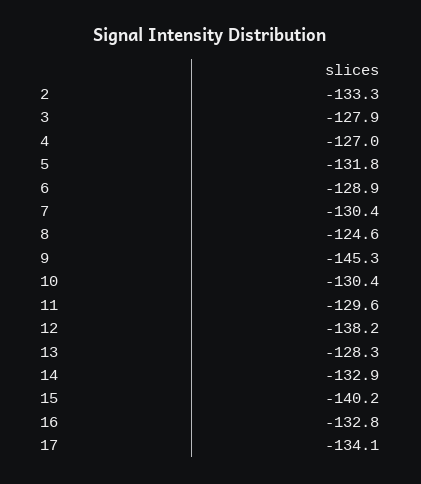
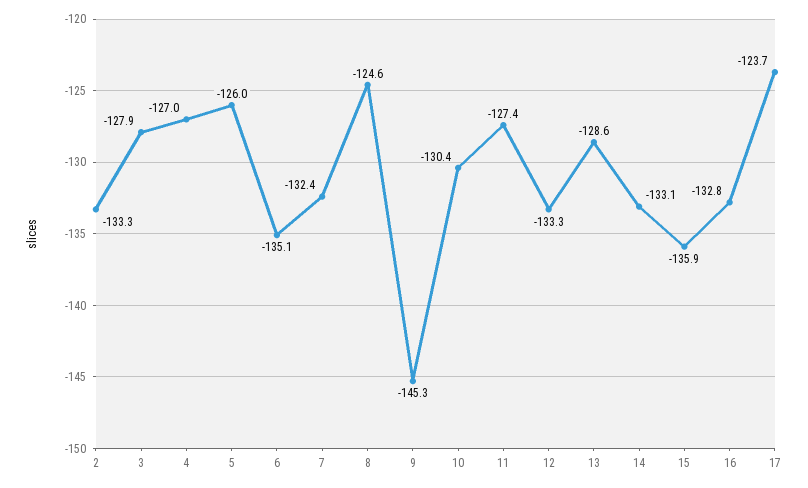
5: -131.8 -> -126
6: -128.9 -> -135.1
7: -130.4 -> -132.4
11: -129.6 -> -127.4
12: -138.2 -> -133.3
13: -128.3 -> -128.6
14: -132.9 -> -133.1
15: -140.2 -> -135.9
17: -134.1 -> -123.7

